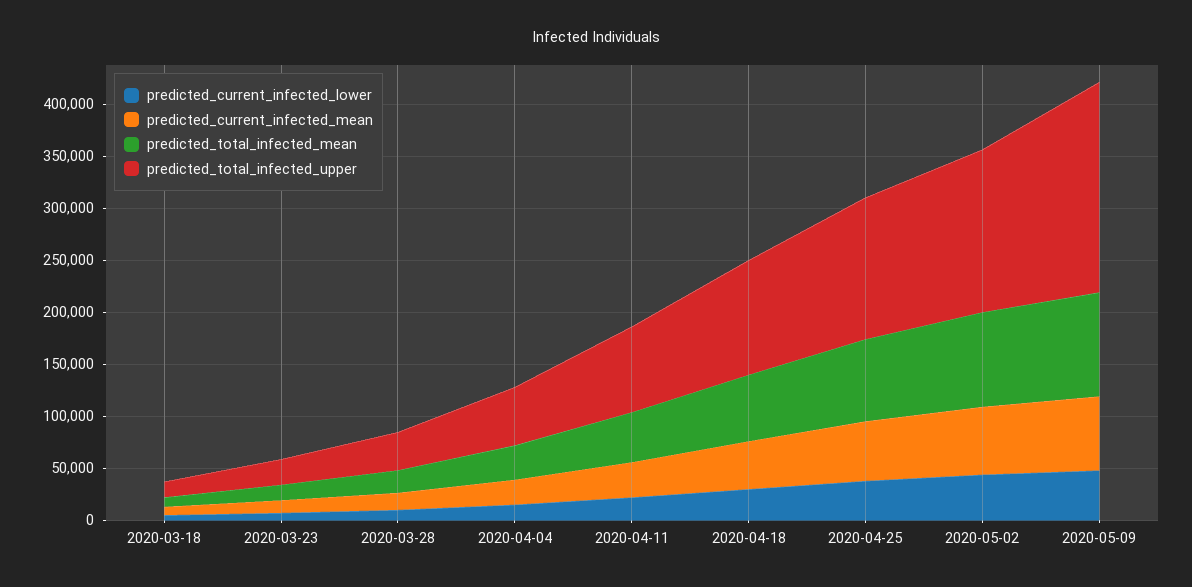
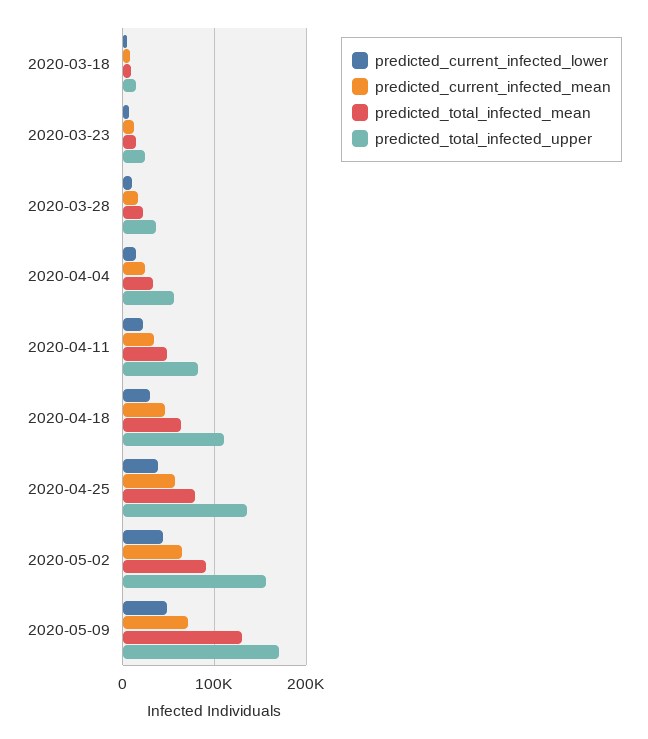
predicted_total_infected_mean, 2020-05-09: 100000 -> 130000
predicted_total_infected_upper, 2020-05-09: 200000 -> 170000

